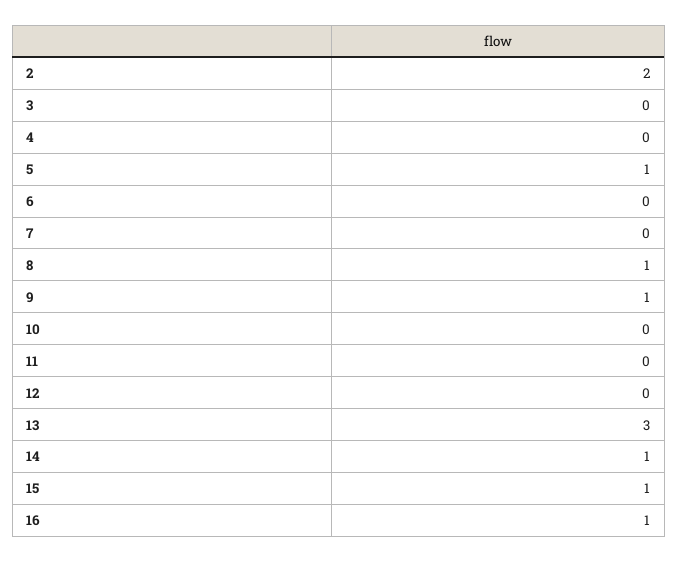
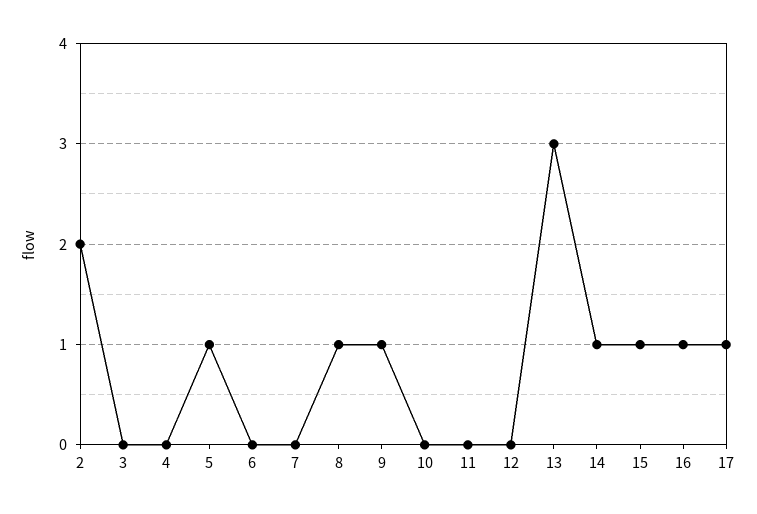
17: none -> 1

